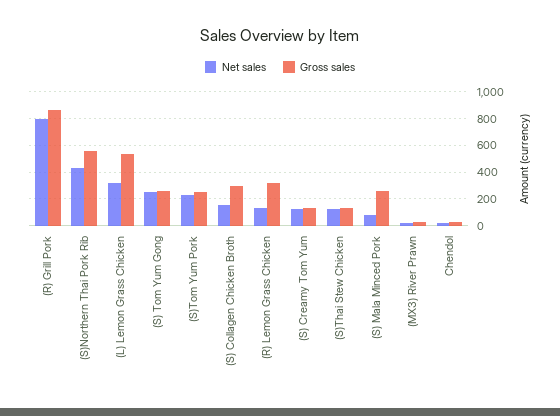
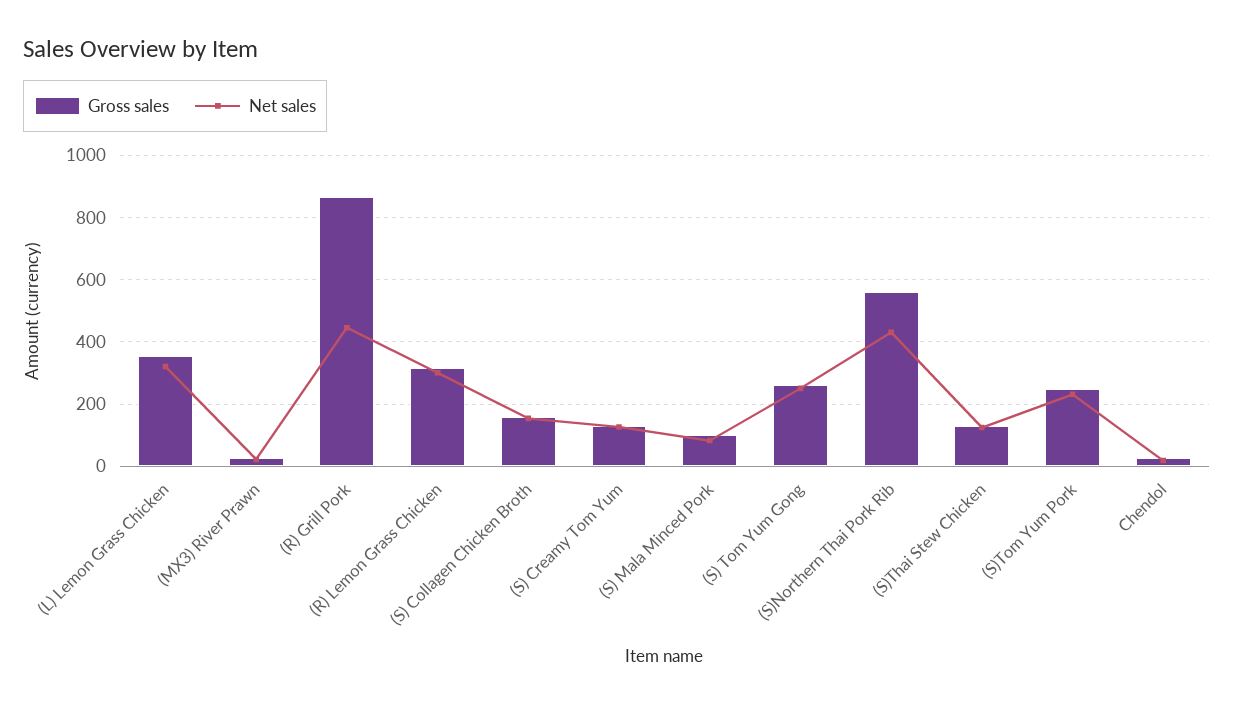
Net sales, (R) Grill Pork: 800 -> 440
Gross sales, (L) Lemon Grass Chicken: 550 -> 360
Gross sales, (S) Collagen Chicken Broth: 300 -> 160
Net sales, (R) Lemon Grass Chicken: 150 -> 300
Gross sales, (S) Mala Minced Pork: 250 -> 100

